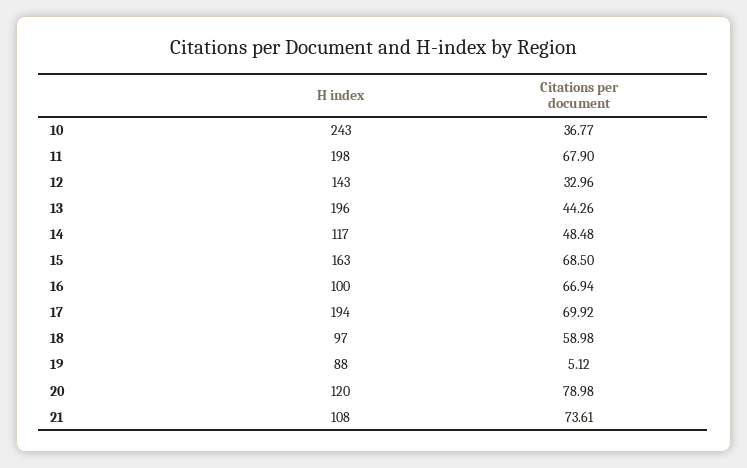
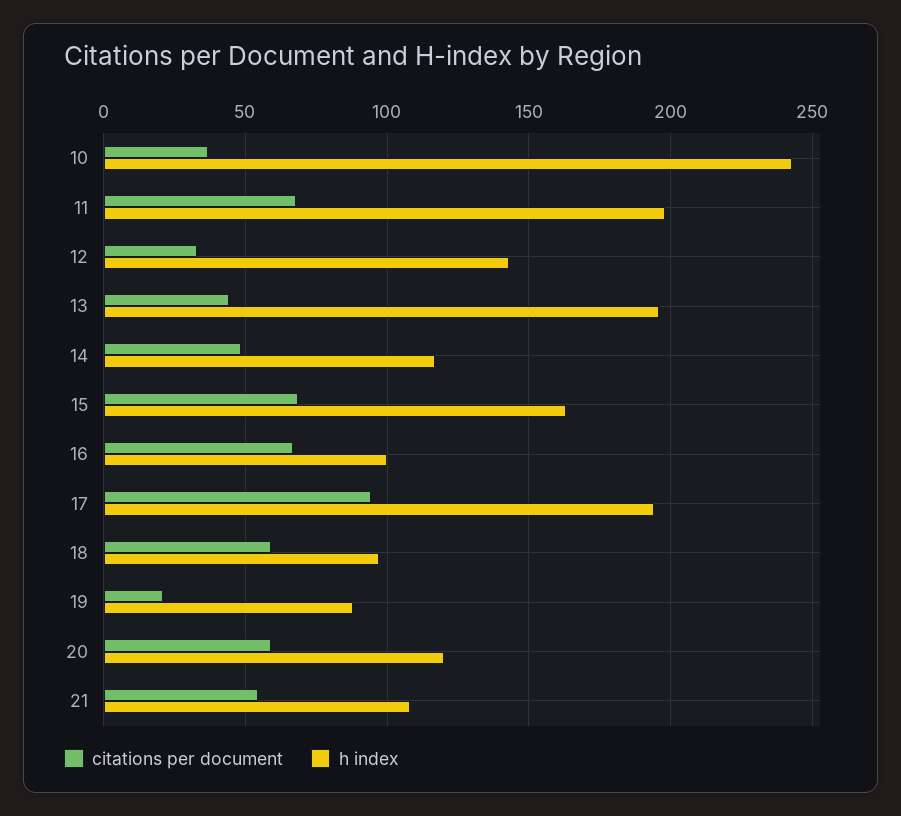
Citations per document, 17: 69.92 -> 95
Citations per document, 19: 5.12 -> 20
Citations per document, 20: 78.98 -> 60
Citations per document, 21: 73.61 -> 55

